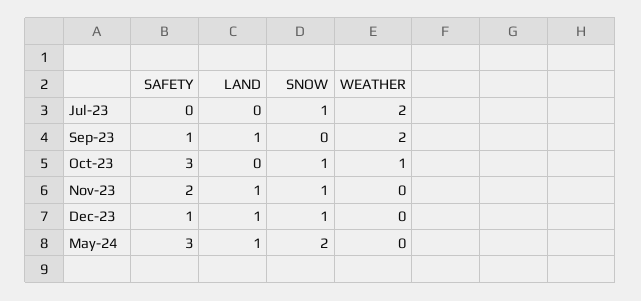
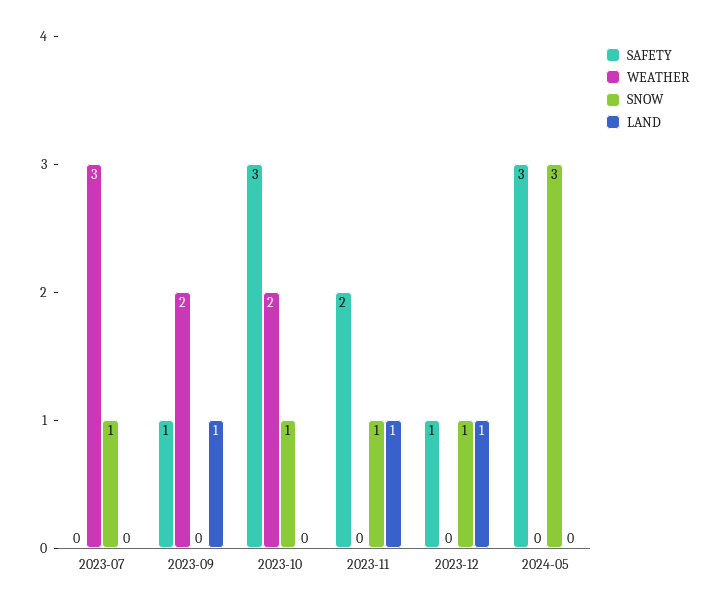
WEATHER, Jul-23: 2 -> 3
WEATHER, Oct-23: 1 -> 2
LAND, May-24: 1 -> 0
SNOW, May-24: 2 -> 3

